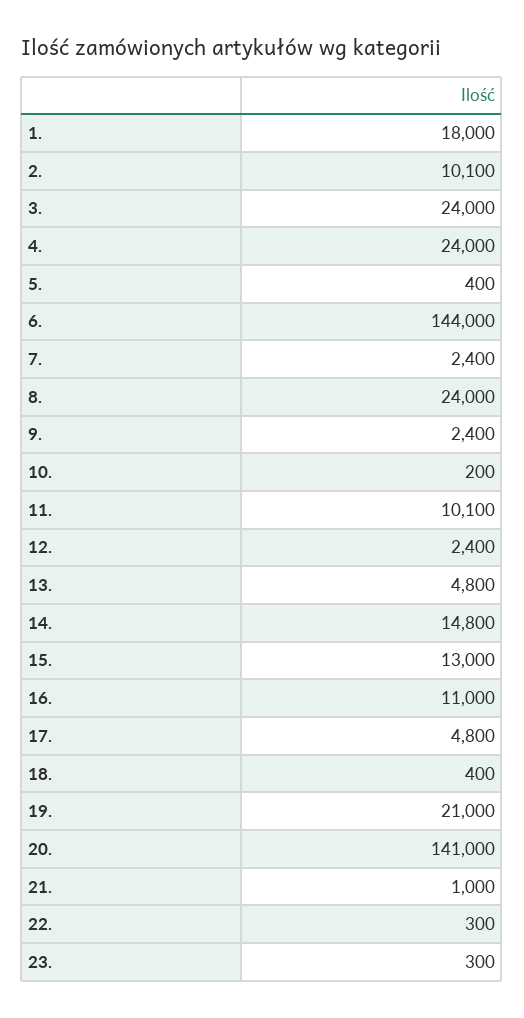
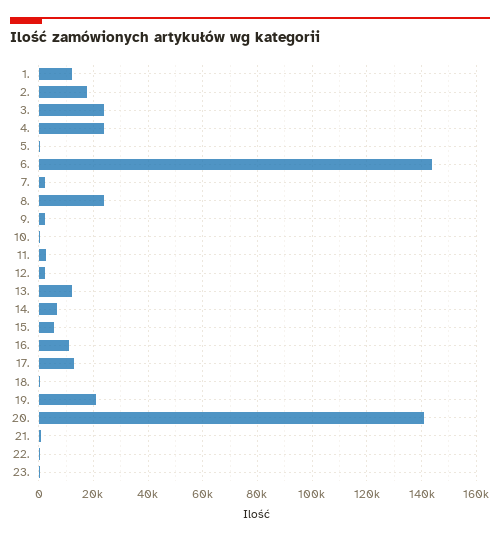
1.: 18000 -> 12500
2.: 10100 -> 17500
11.: 10100 -> 2500
13.: 4800 -> 12500
14.: 14800 -> 7500
15.: 13000 -> 5000
17.: 4800 -> 12500

